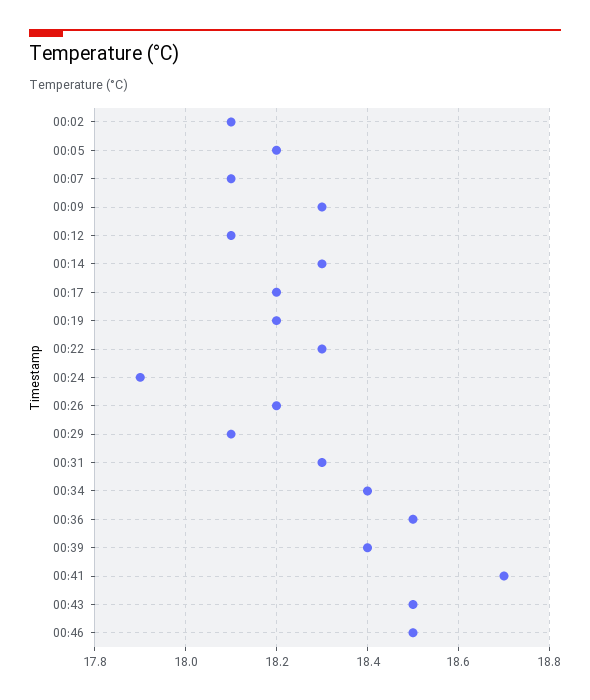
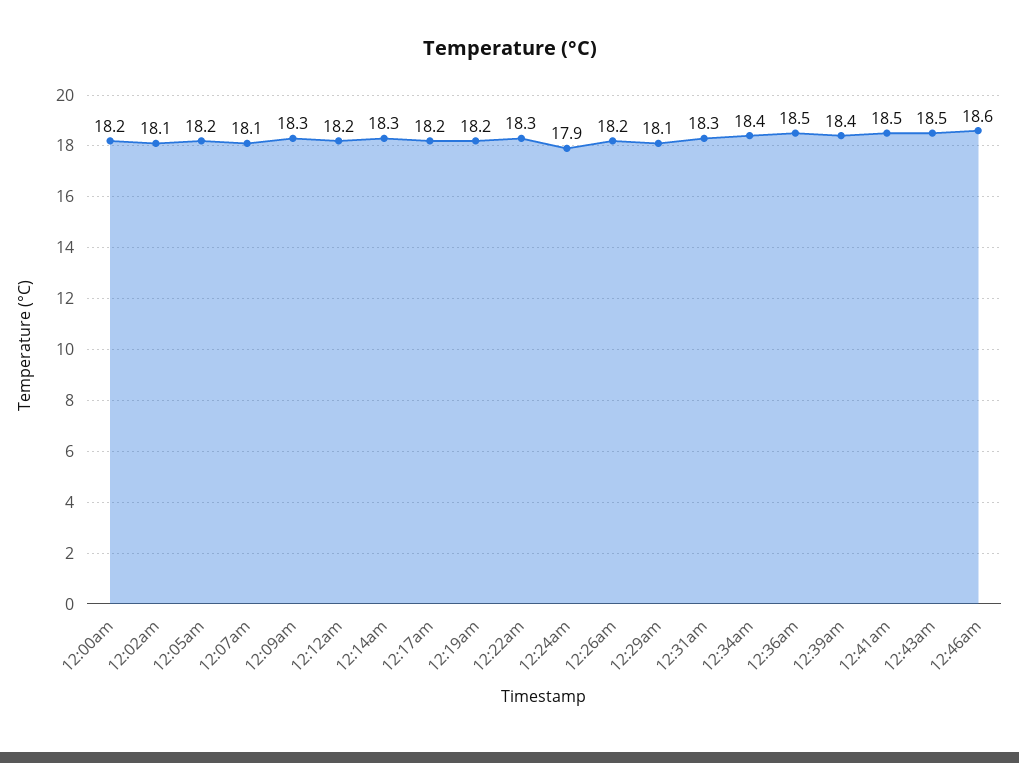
00:12: 18.1 -> 18.2
00:41: 18.7 -> 18.5
00:46: 18.5 -> 18.6
12:00am: none -> 18.2

